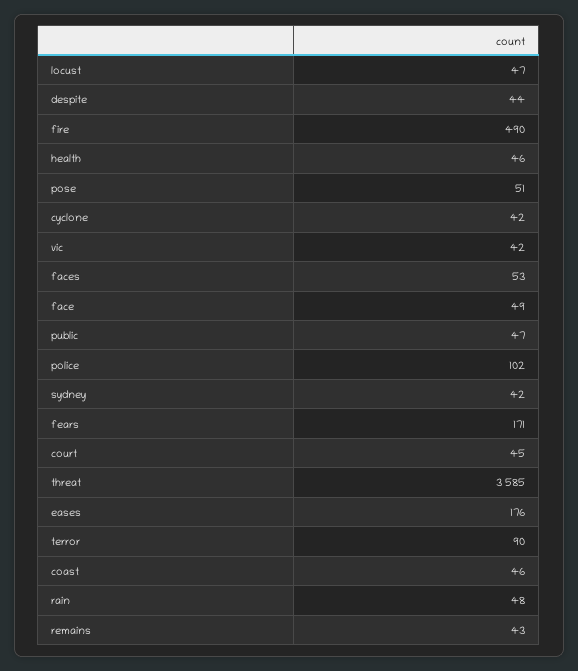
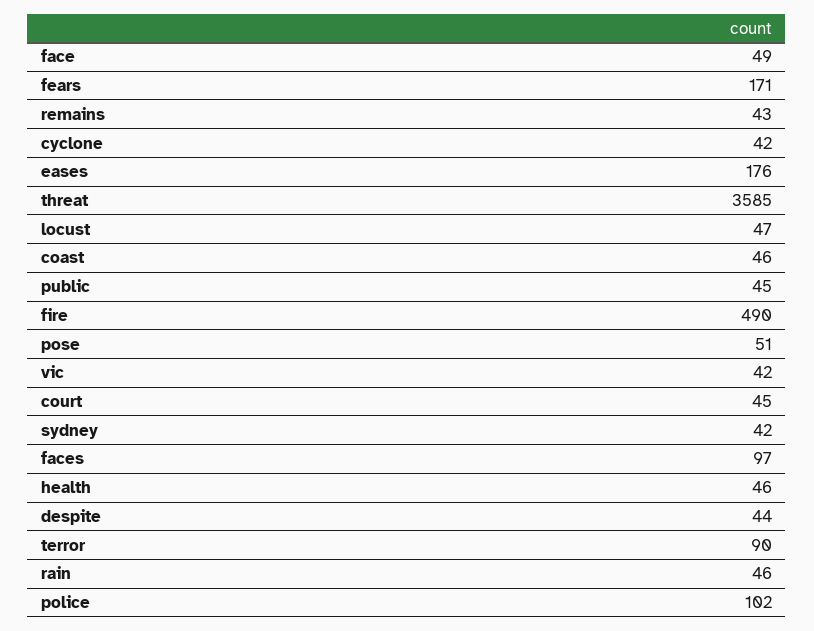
faces: 53 -> 97
public: 47 -> 45
rain: 48 -> 46

